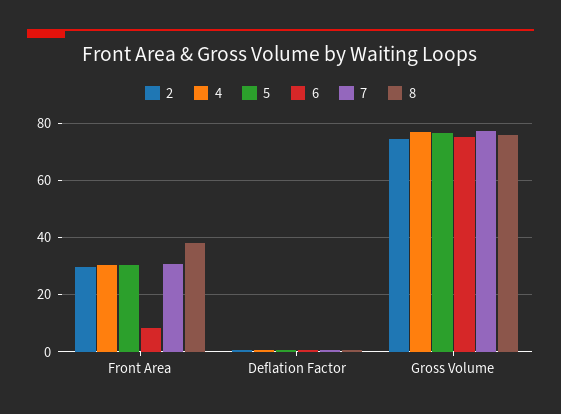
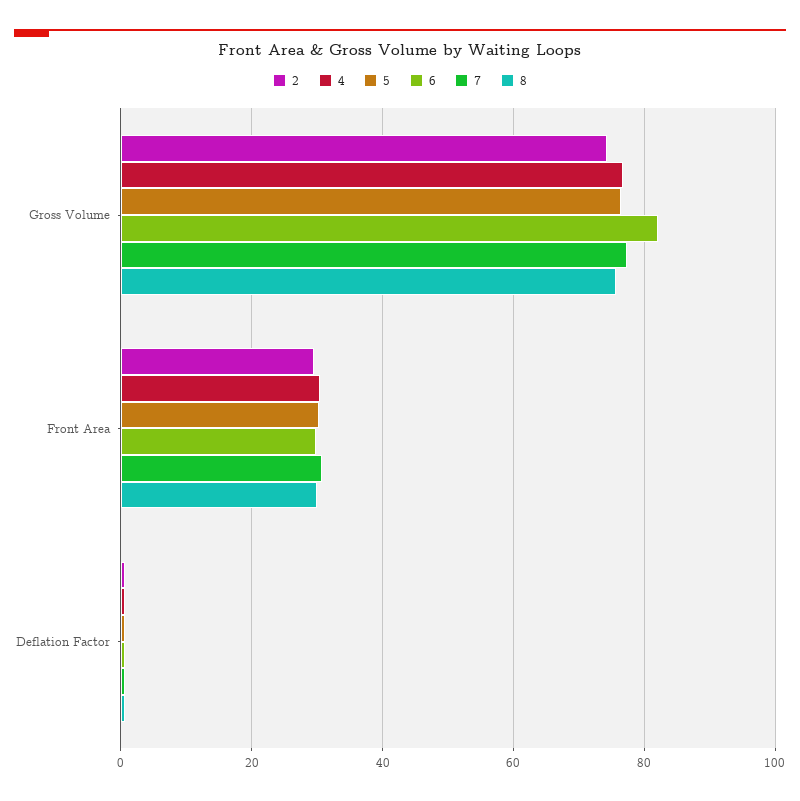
6, Front Area: 7.5 -> 30
8, Front Area: 37.5 -> 30
6, Gross Volume: 75 -> 82

